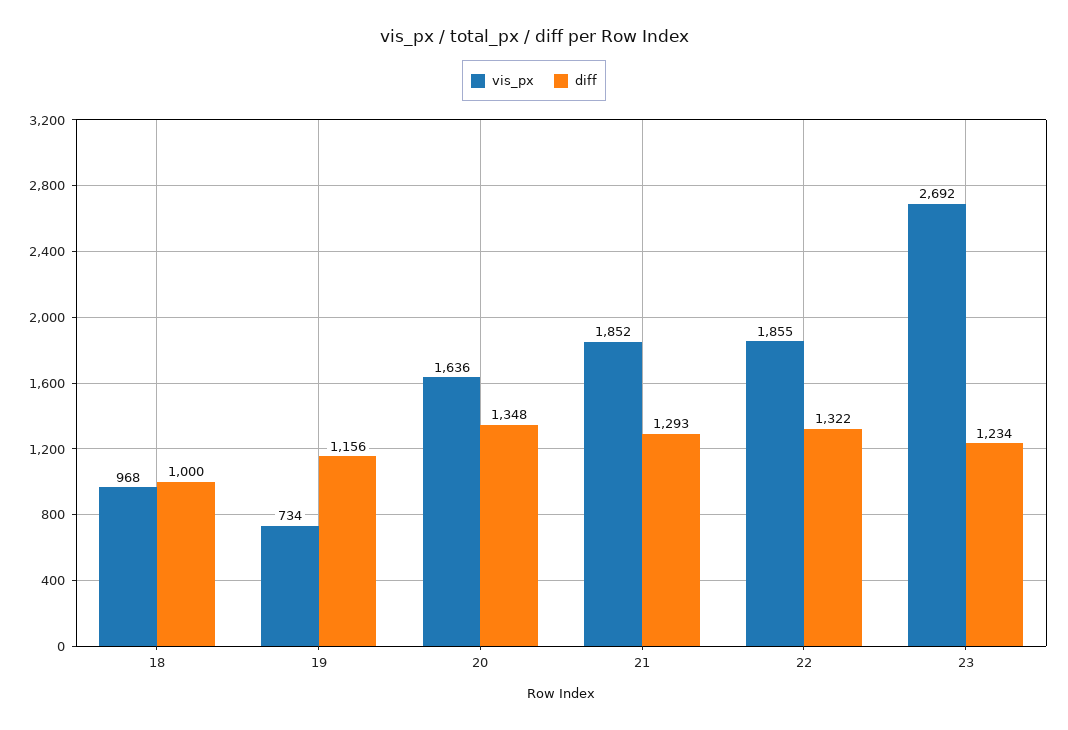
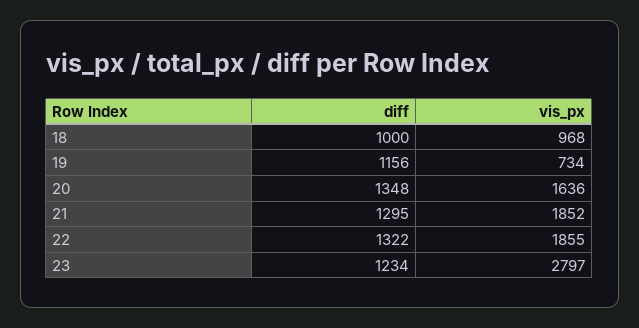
diff, 21: 1293 -> 1295
vis_px, 23: 2692 -> 2797

